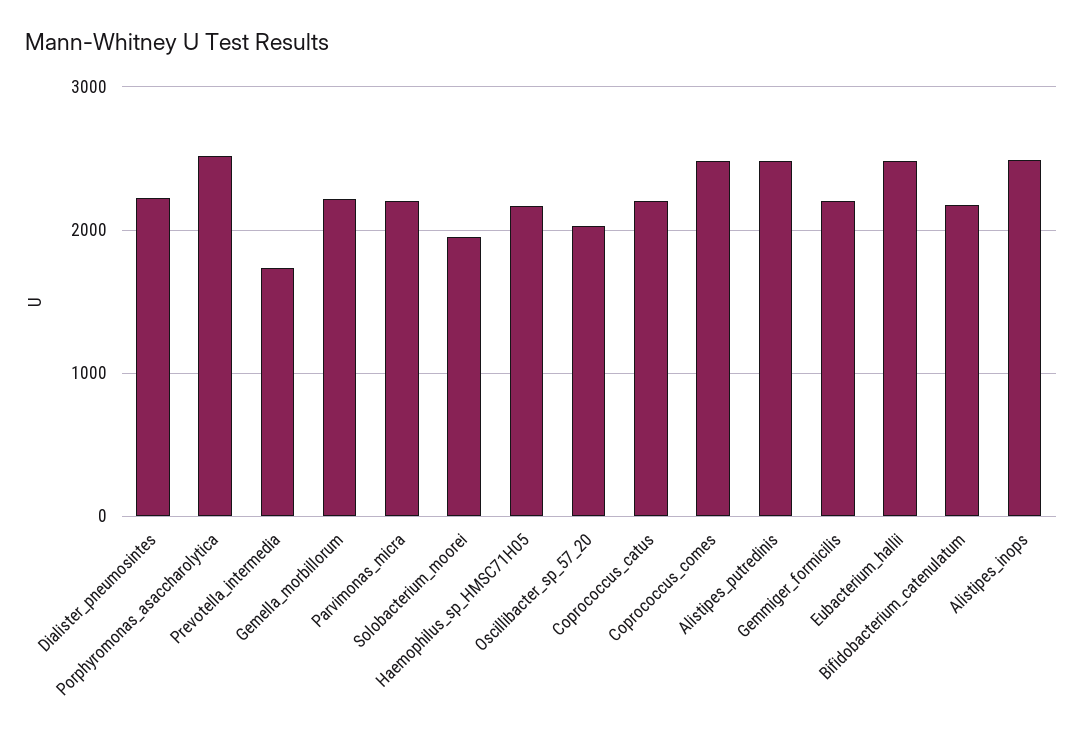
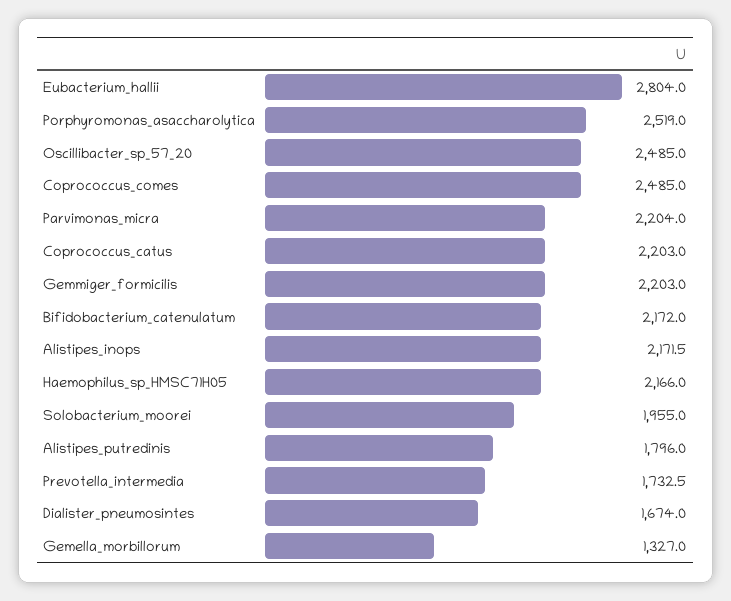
Dialister_pneumosintes: 2200 -> 1674
Gemella_morbillorum: 2200 -> 1327
Oscillibacter_sp_57_20: 2000 -> 2485
Alistipes_putredinis: 2500 -> 1796
Eubacterium_hallii: 2500 -> 2804
Alistipes_inops: 2500 -> 2171.5

